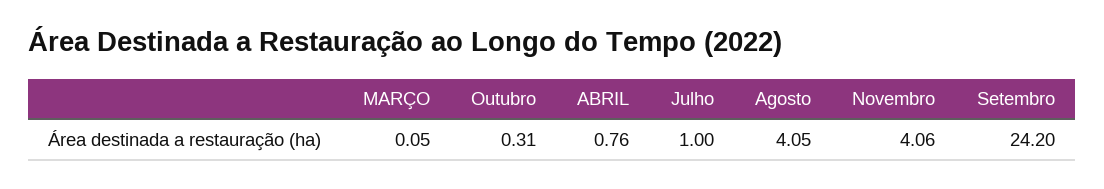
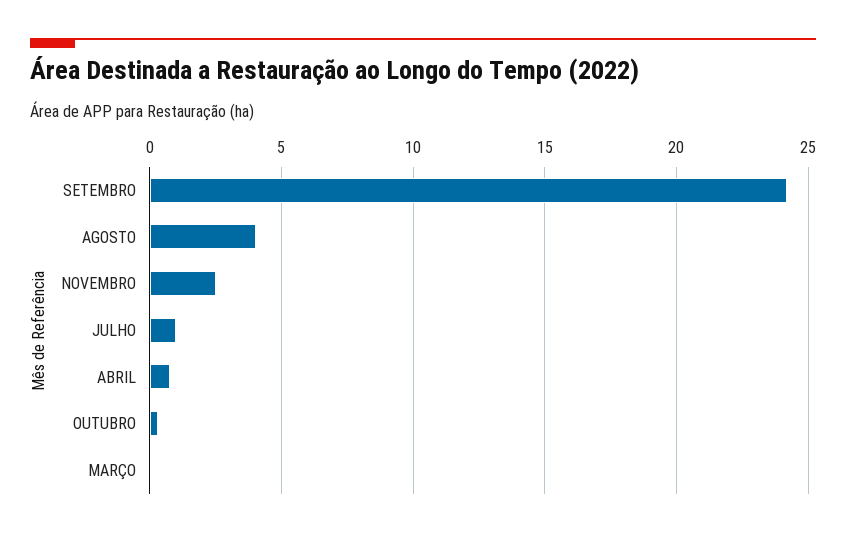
Novembro: 4.06 -> 2.5

